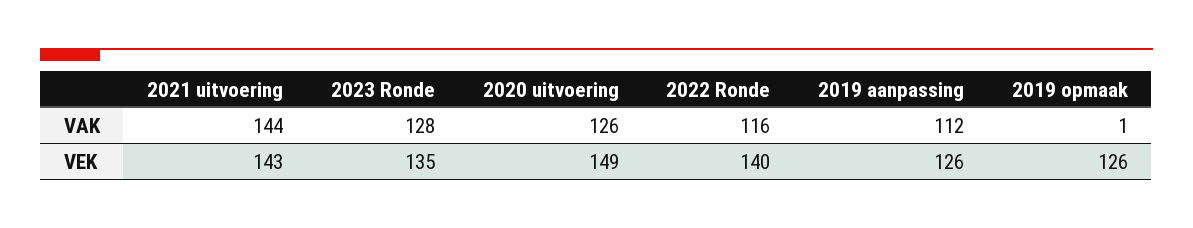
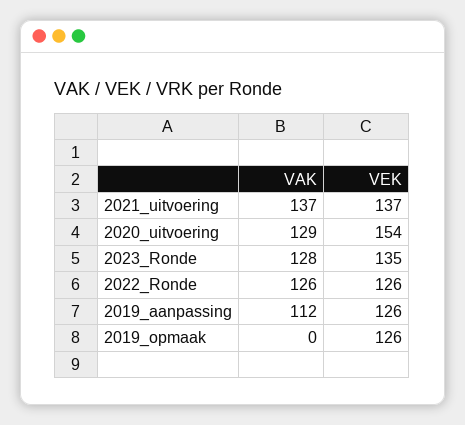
2021 uitvoering, VAK: 144 -> 137
2020 uitvoering, VAK: 126 -> 129
2022 Ronde, VAK: 116 -> 126
2019 opmaak, VAK: 1 -> 0
2021 uitvoering, VEK: 143 -> 137
2020 uitvoering, VEK: 149 -> 154
2022 Ronde, VEK: 140 -> 126

